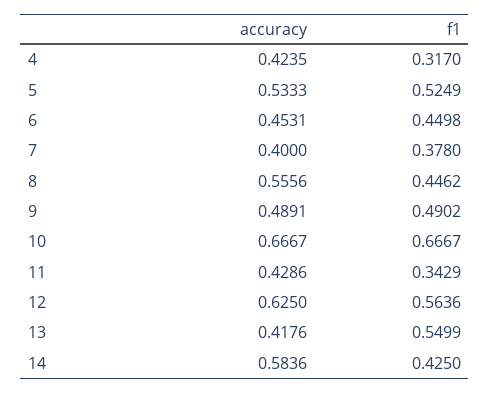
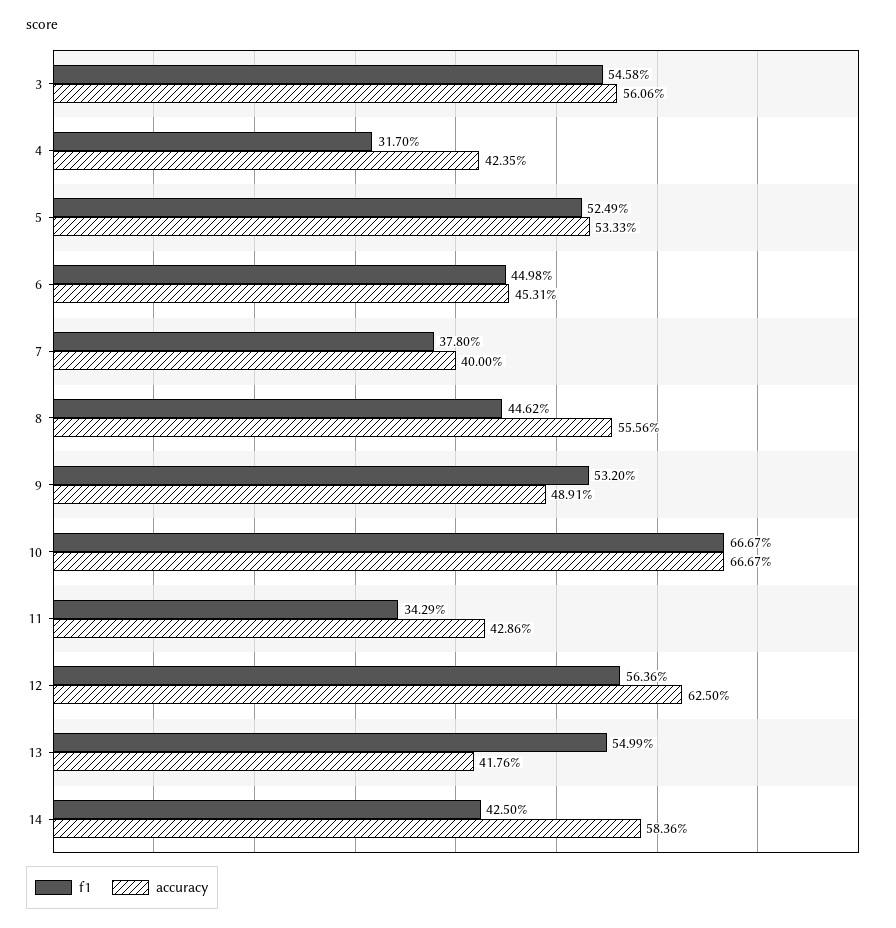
f1, 9: 0.4902 -> 0.532
f1, 3: none -> 0.5458
accuracy, 3: none -> 0.5606

